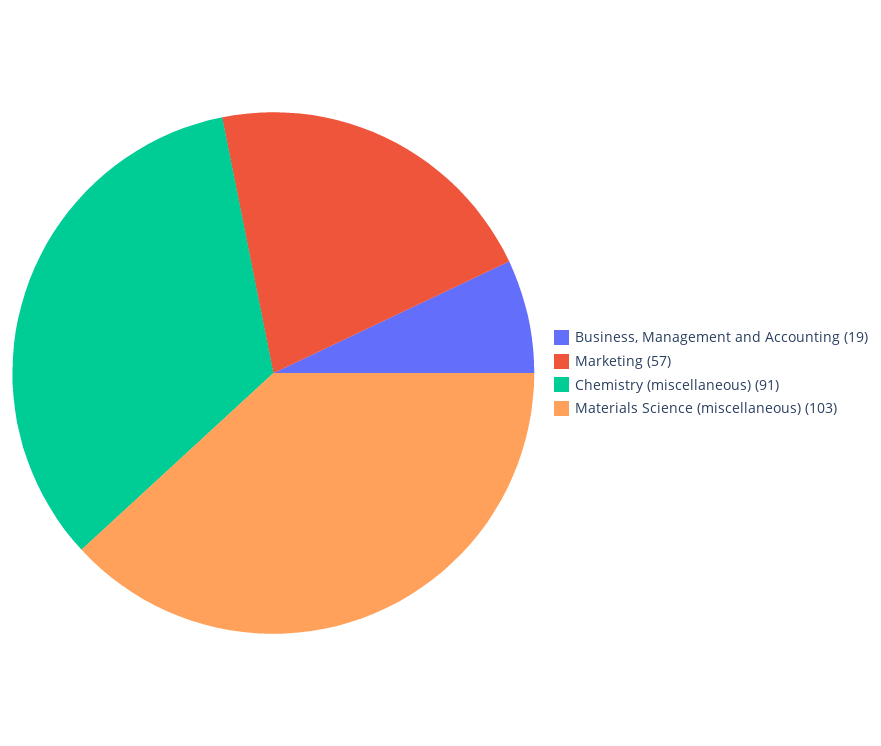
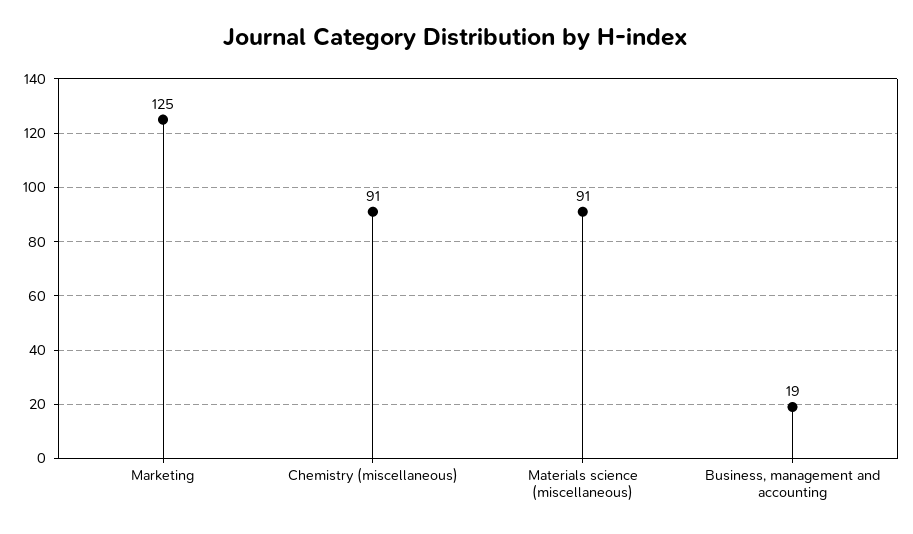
Marketing: 57 -> 125
Materials Science (miscellaneous): 103 -> 91

